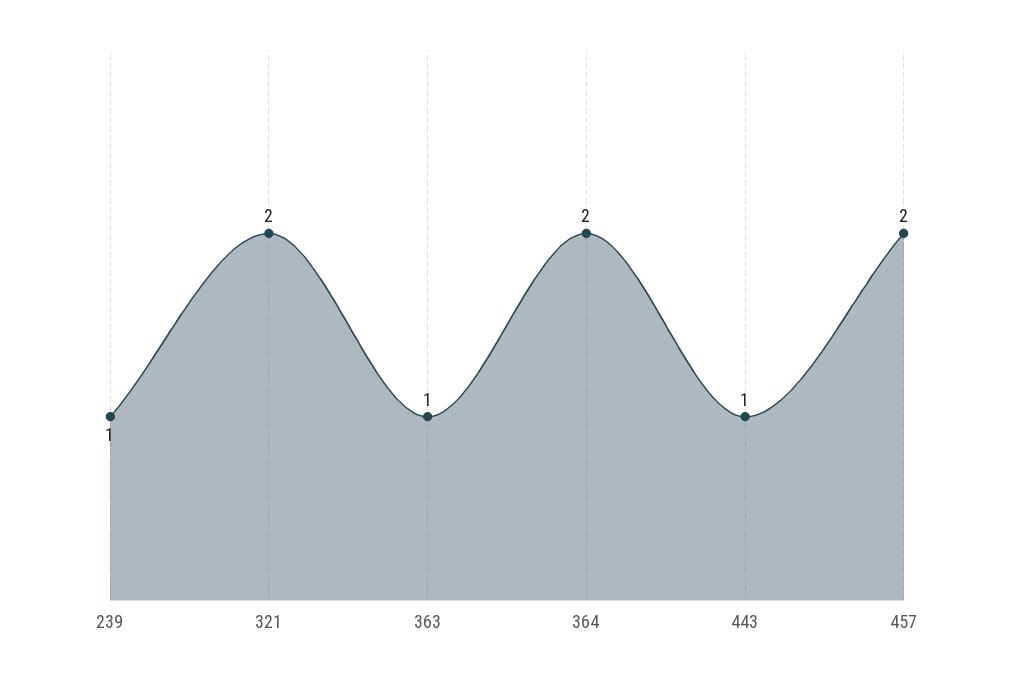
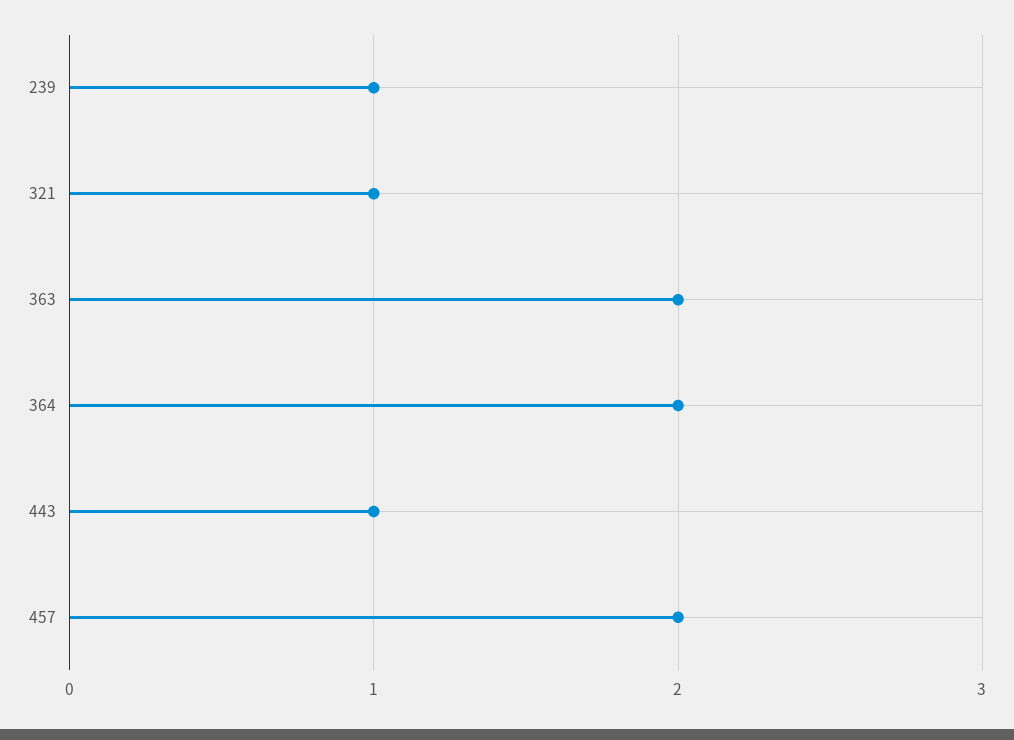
321: 2 -> 1
363: 1 -> 2

